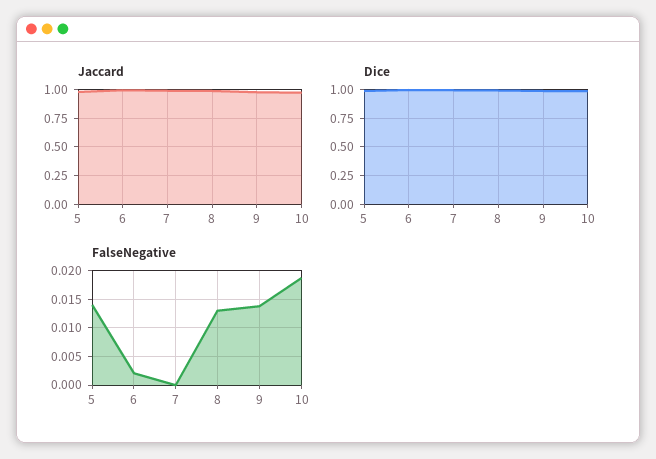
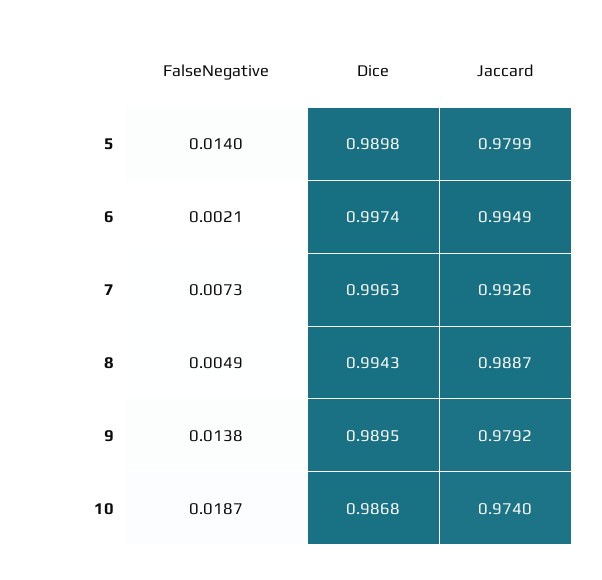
FalseNegative, 7: 0 -> 0.0073
FalseNegative, 8: 0.0125 -> 0.0049

